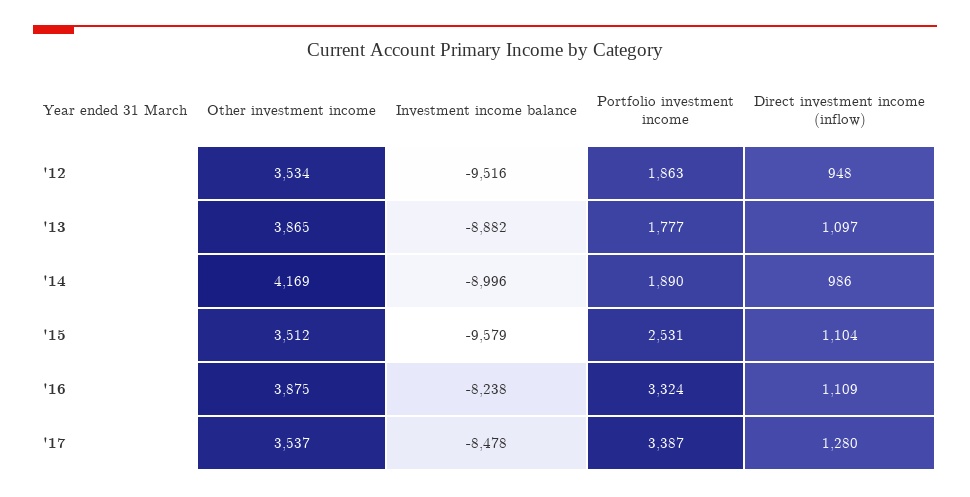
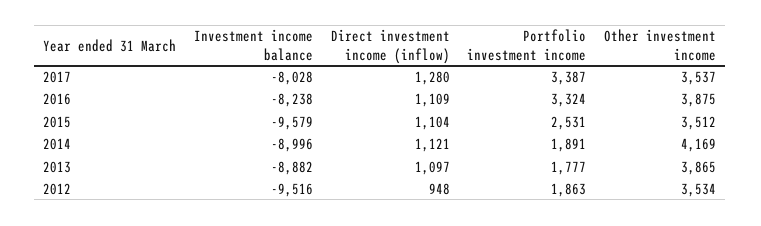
Portfolio investment income, '14: 1890 -> 1891
Direct investment income (inflow), '14: 986 -> 1121
Investment income balance, '17: -8478 -> -8028

